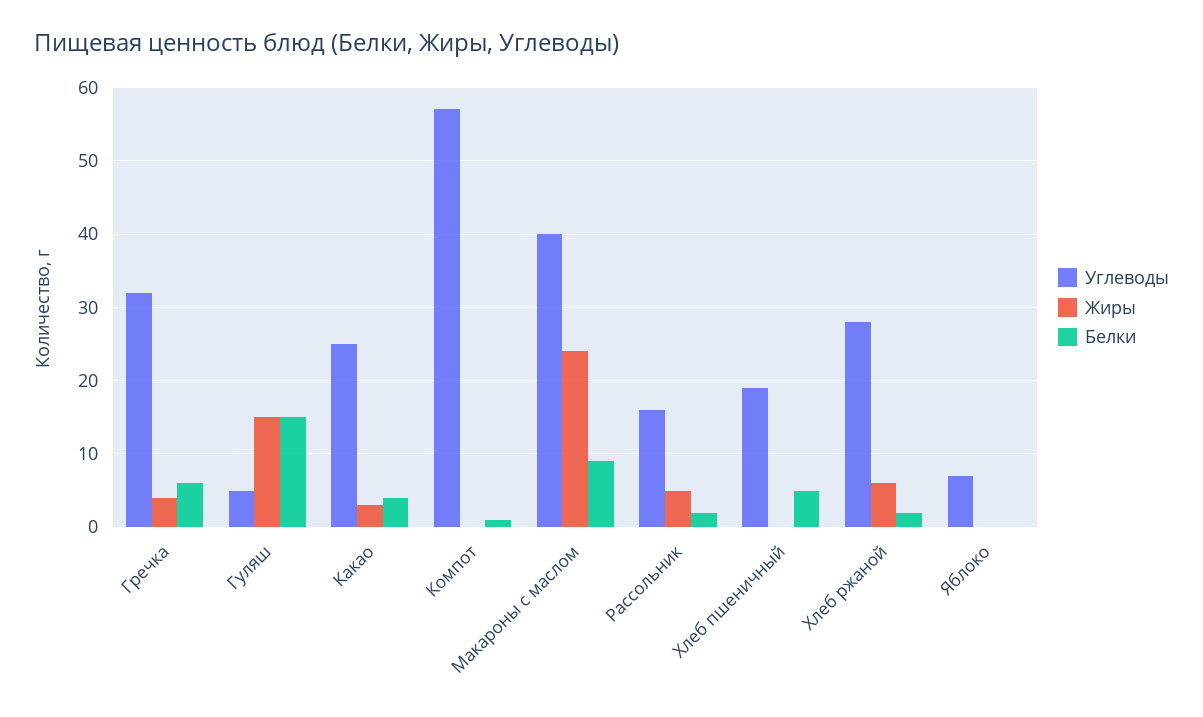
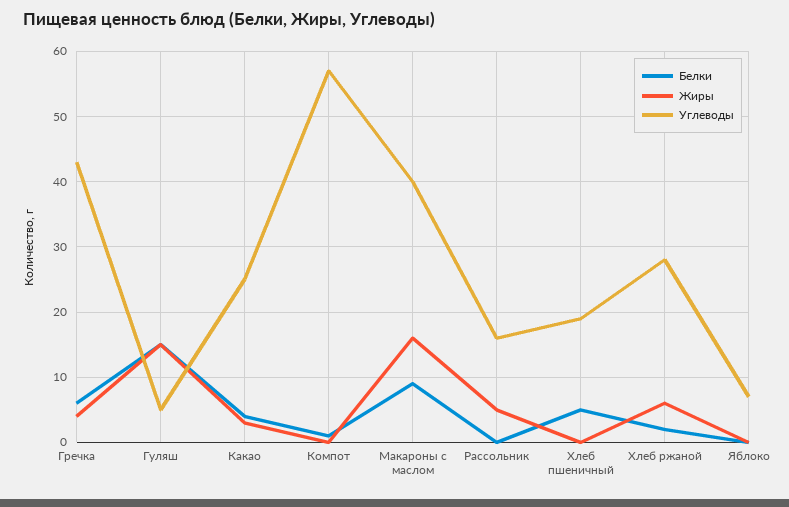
Углеводы, Гречка: 32 -> 43
Жиры, Макароны с маслом: 24 -> 16
Белки, Рассольник: 2 -> 0

